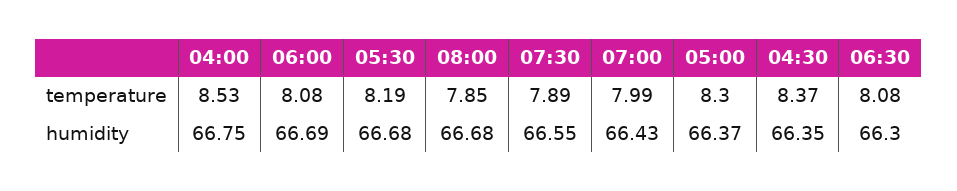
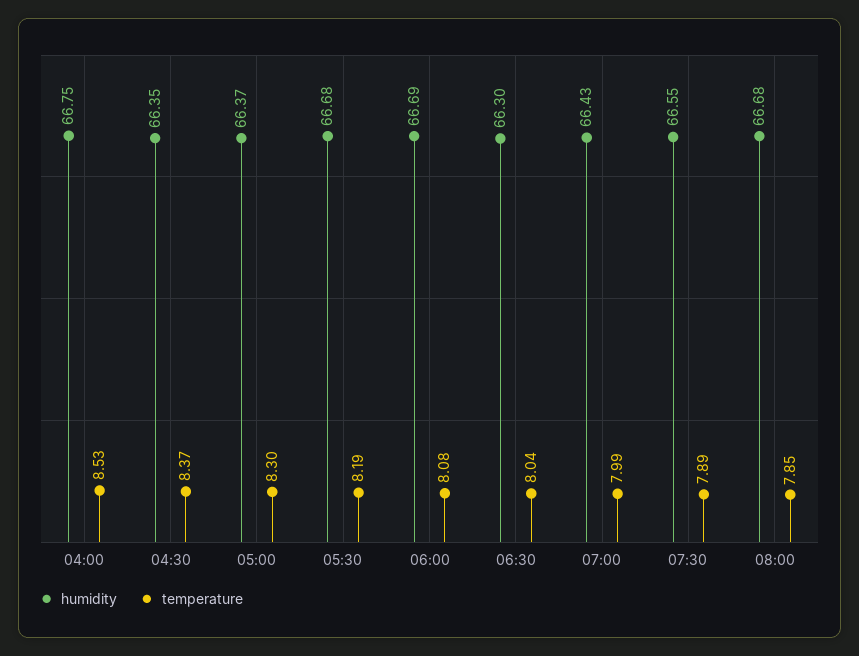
temperature, 06:30: 8.08 -> 8.04

